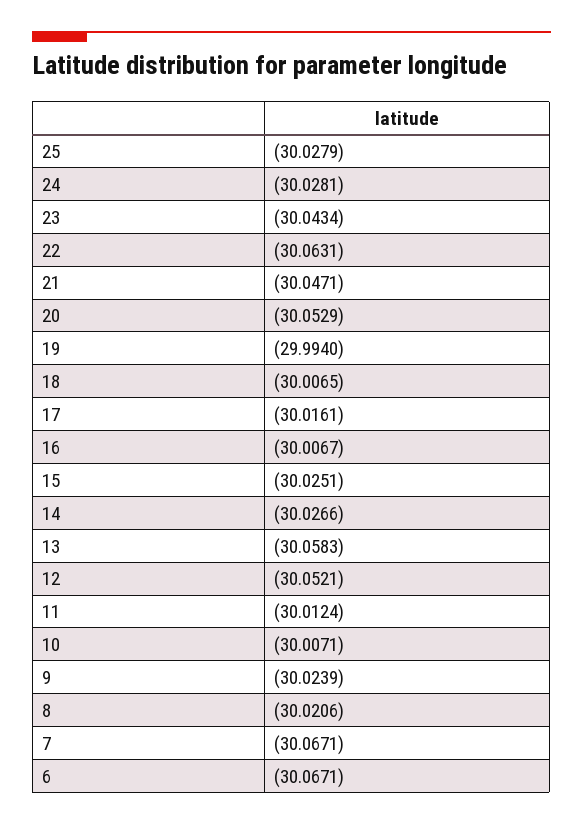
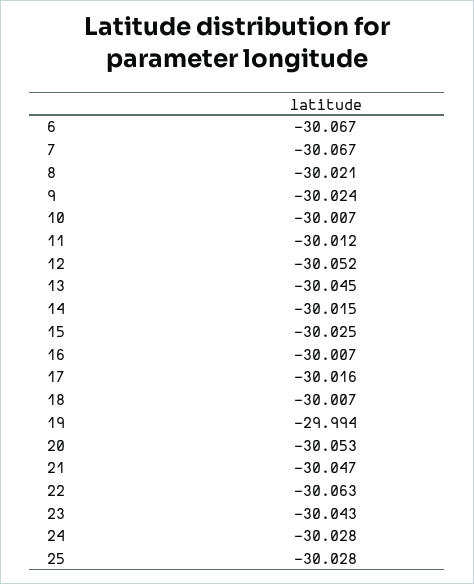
14: -30.0266 -> -30.015
13: -30.0583 -> -30.045

